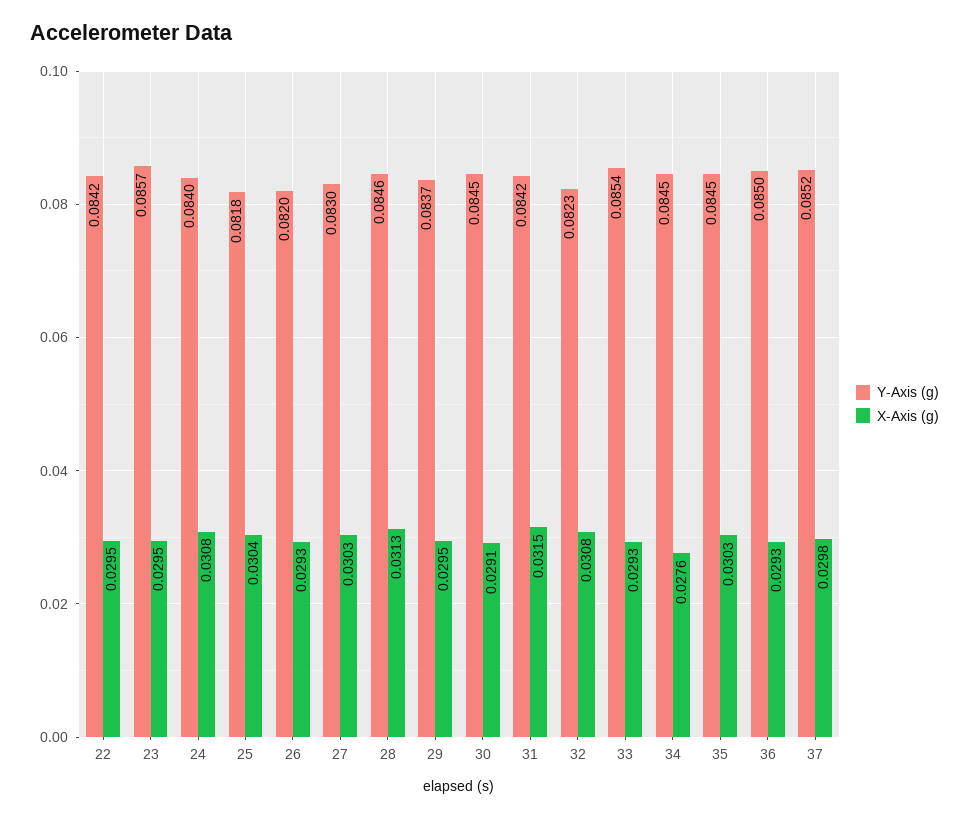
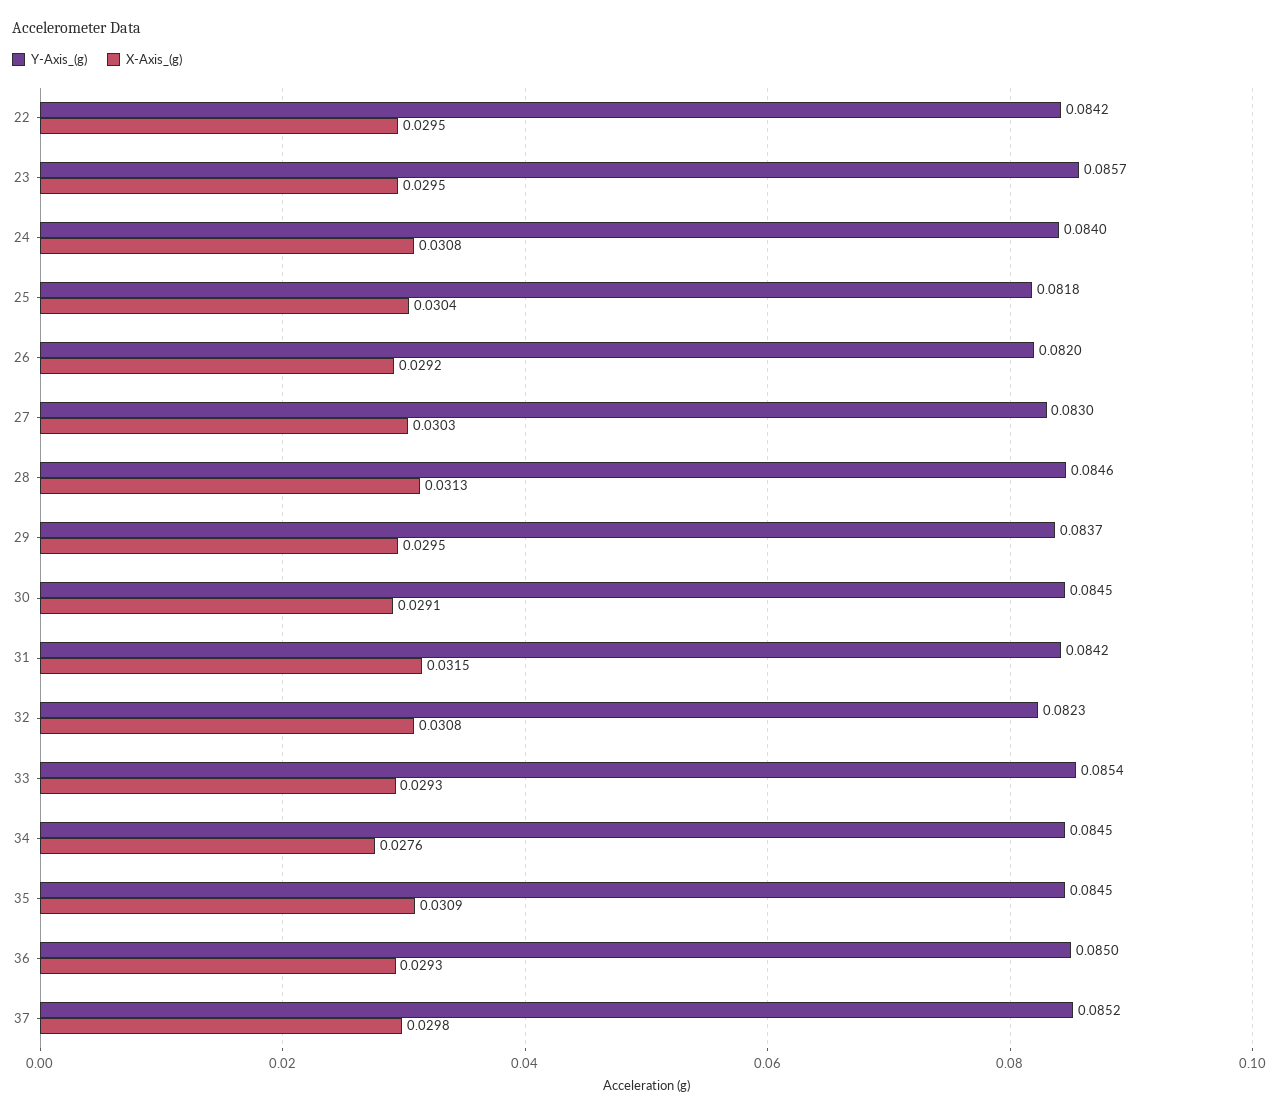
X-Axis (g), 26: 0.0293 -> 0.0292
X-Axis (g), 35: 0.0303 -> 0.0309

